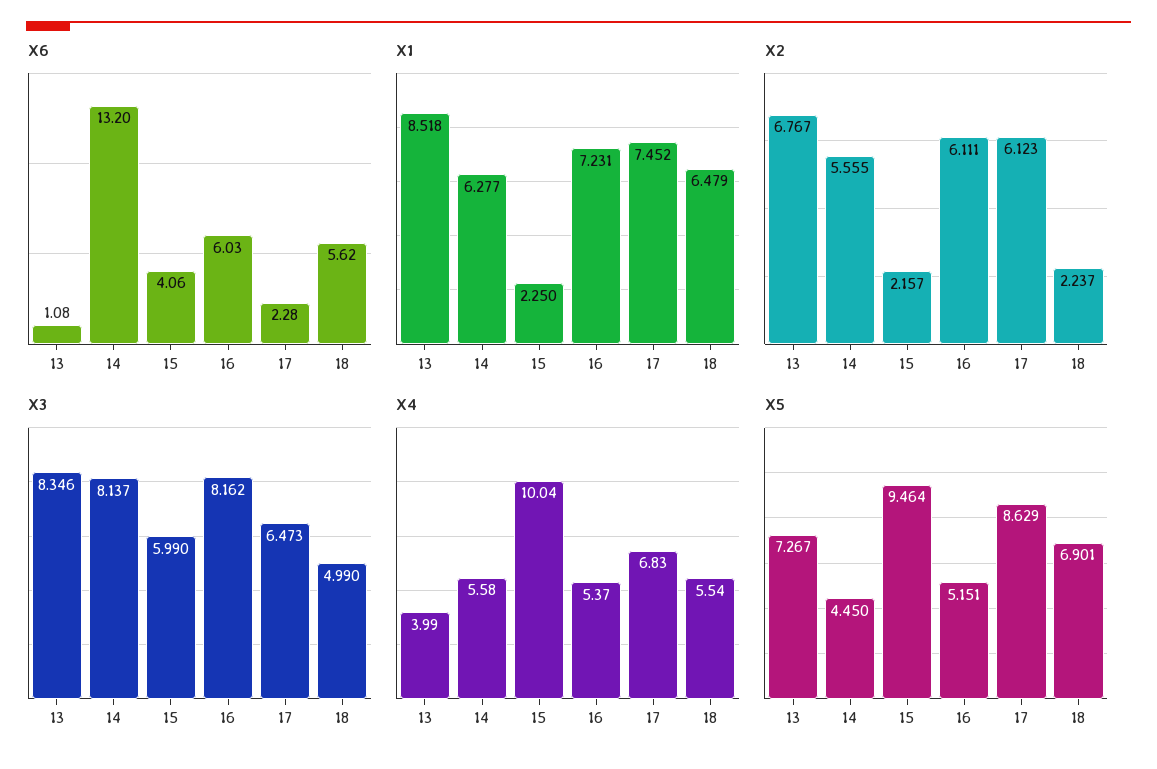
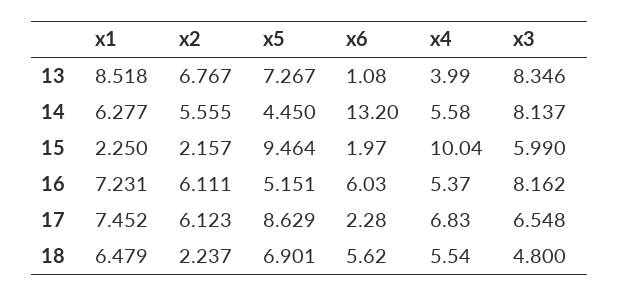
X6, 15: 4.06 -> 1.97
X3, 17: 6.473 -> 6.548
X3, 18: 4.99 -> 4.8

